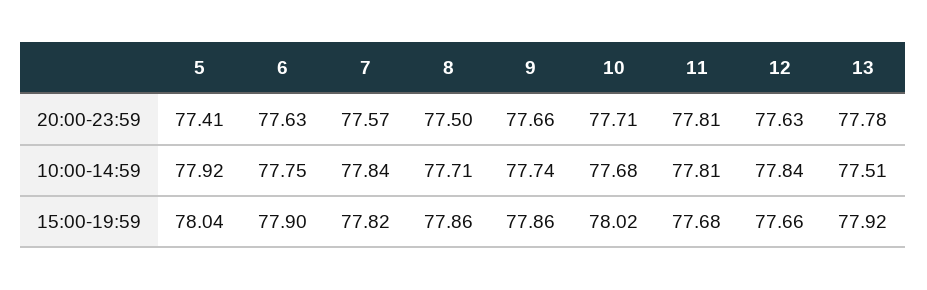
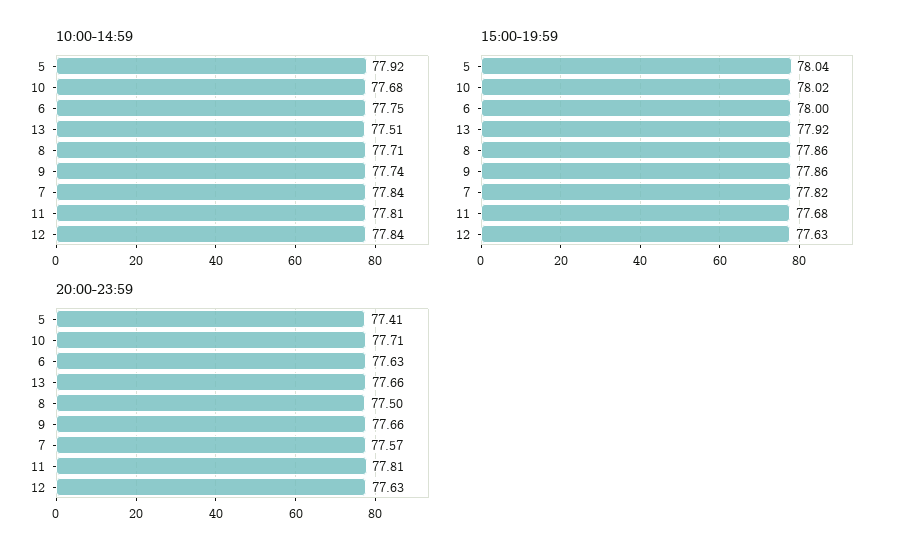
20:00-23:59, 13: 77.78 -> 77.66
15:00-19:59, 6: 77.9 -> 78
15:00-19:59, 12: 77.66 -> 77.63

